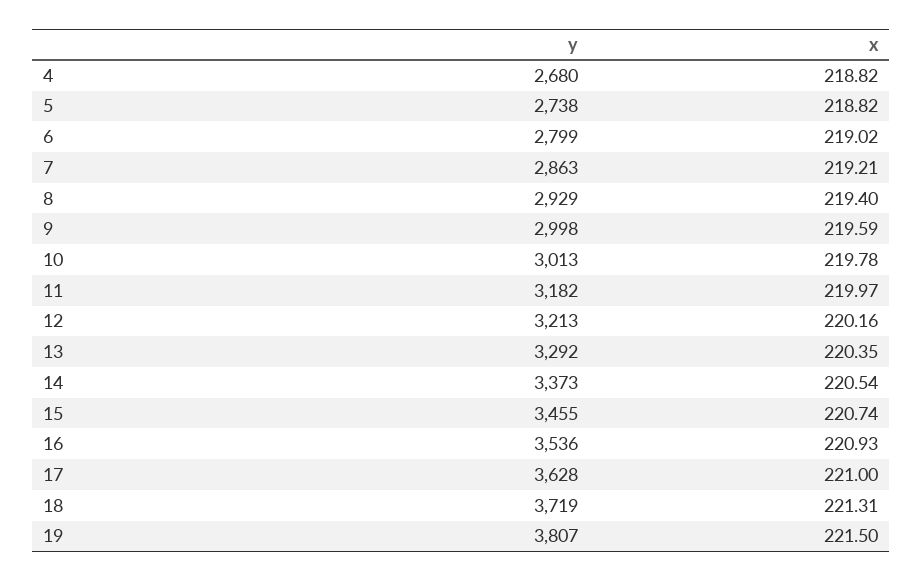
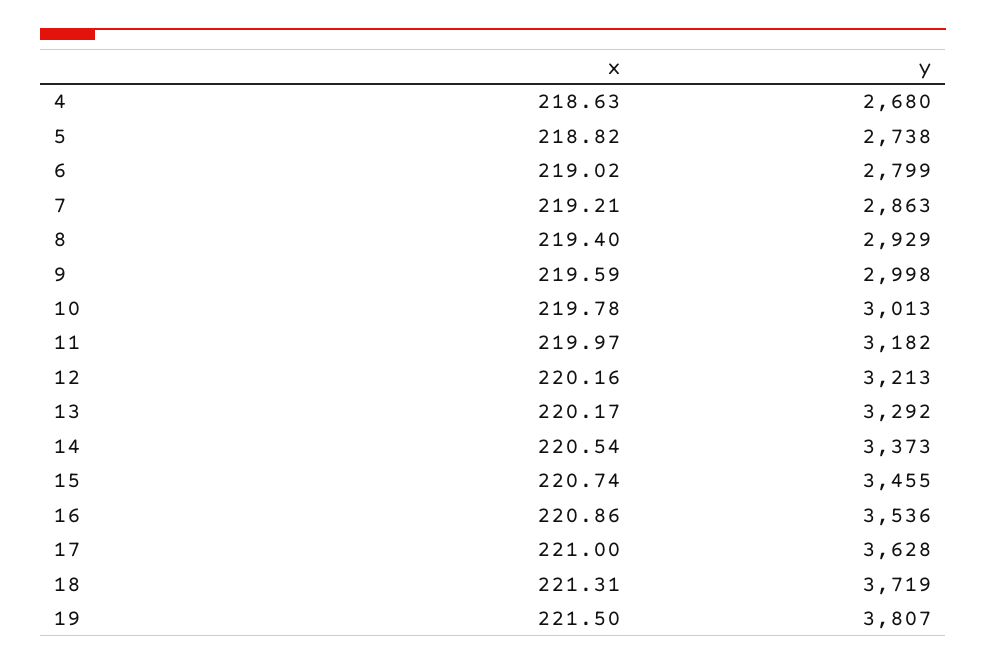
x, 4: 218.82 -> 218.63
x, 13: 220.35 -> 220.17
x, 16: 220.93 -> 220.86

